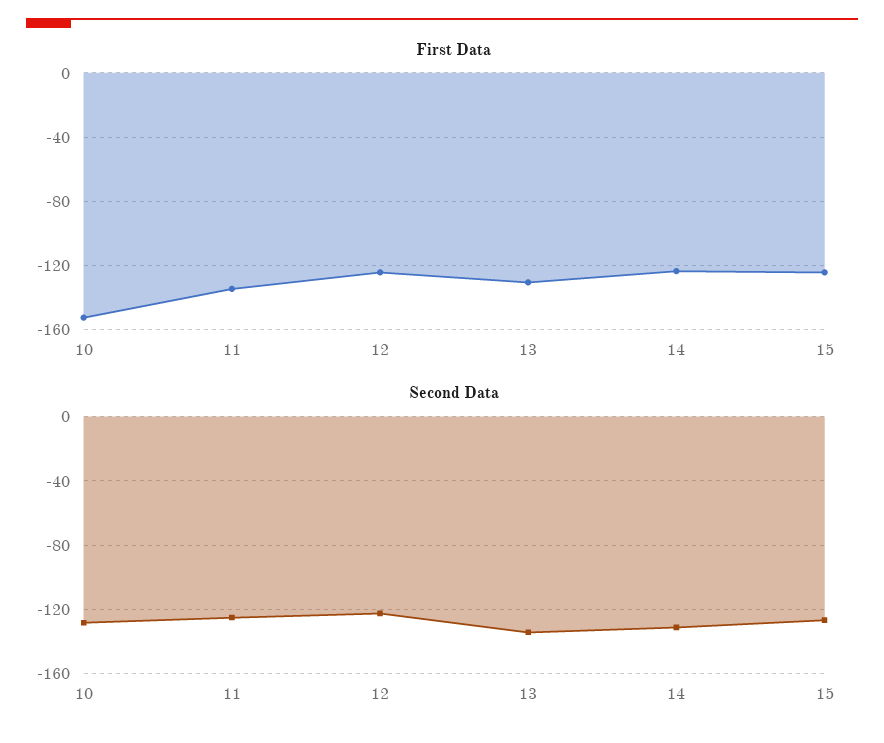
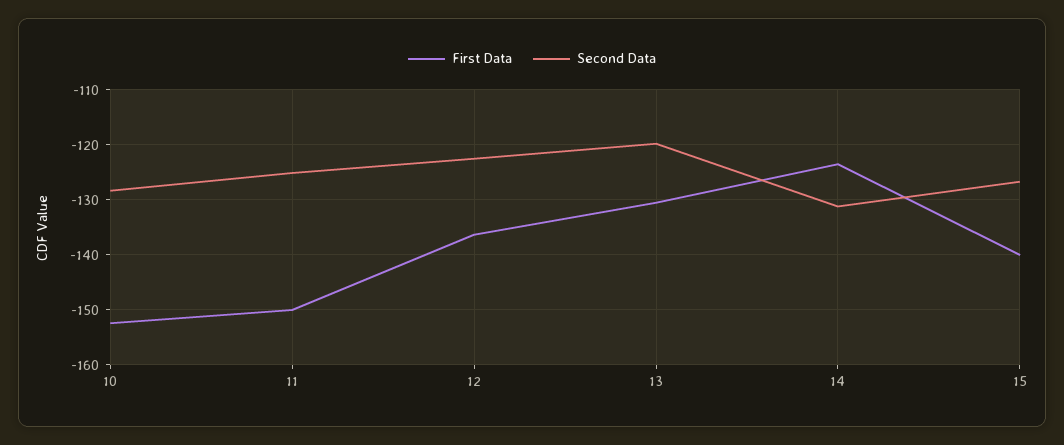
First Data, 11: -135 -> -150
First Data, 12: -125 -> -136
First Data, 15: -125 -> -140
Second Data, 13: -135 -> -120

